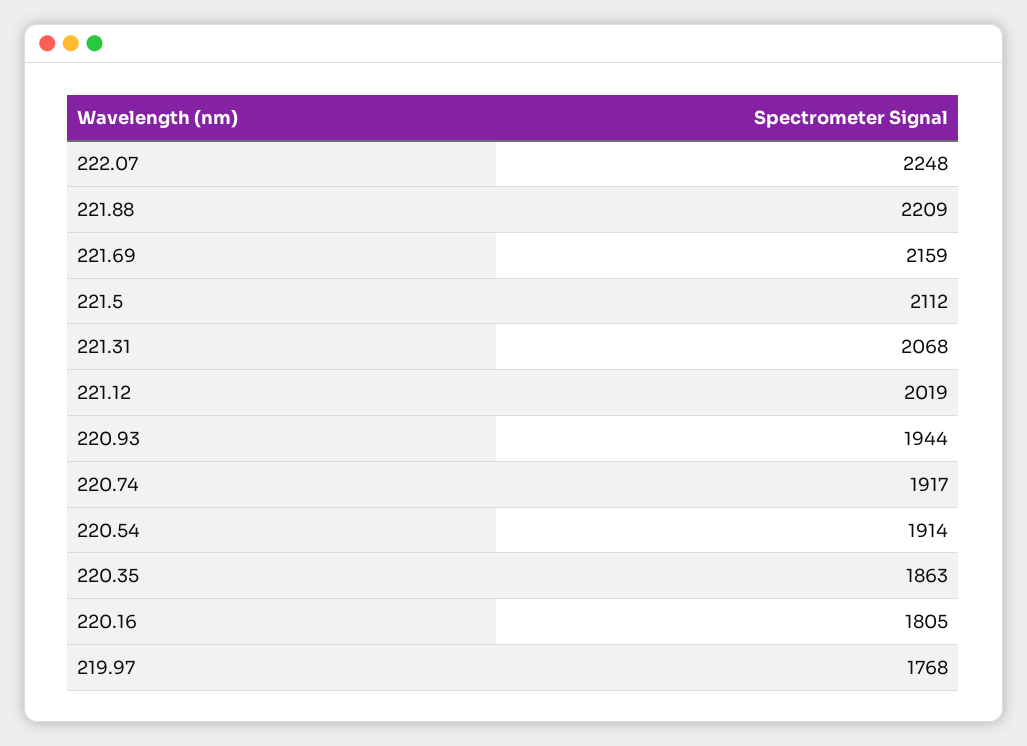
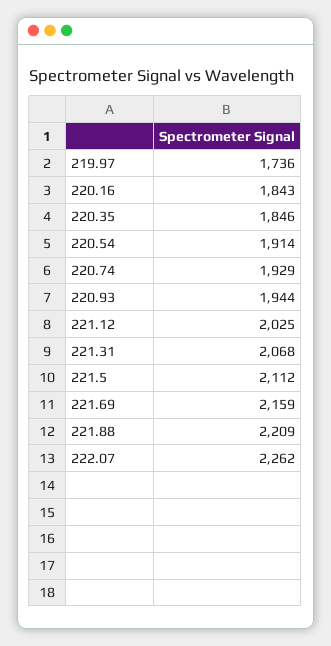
222.07: 2248 -> 2262
221.12: 2019 -> 2025
220.74: 1917 -> 1929
220.35: 1863 -> 1846
220.16: 1805 -> 1843
219.97: 1768 -> 1736

